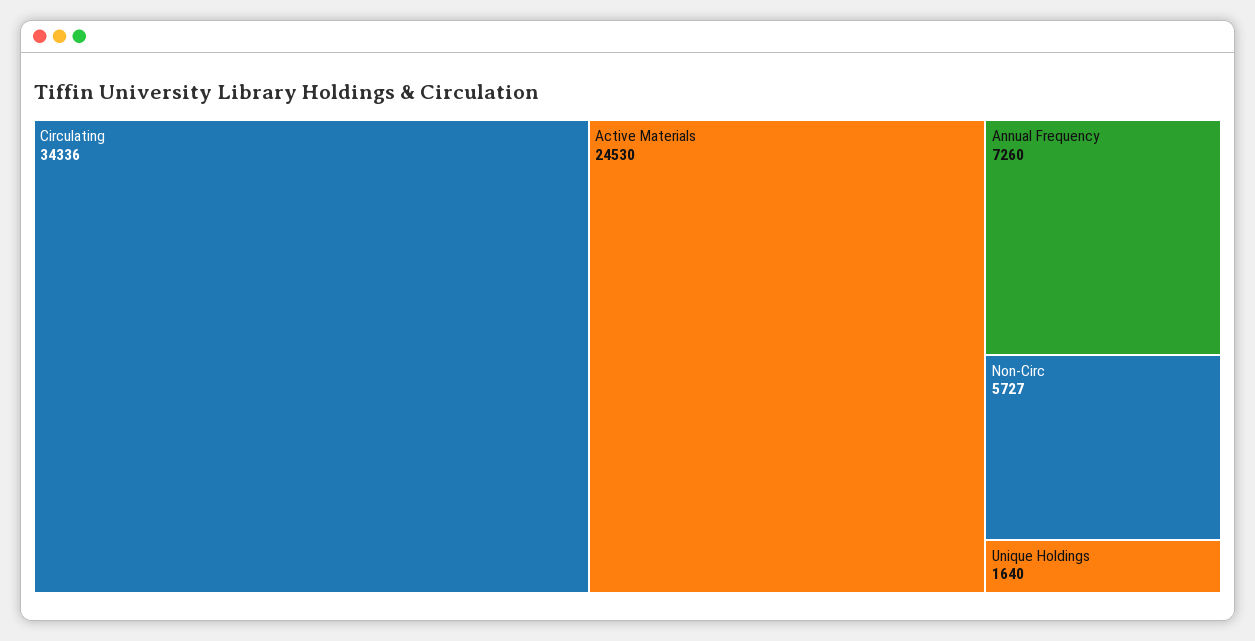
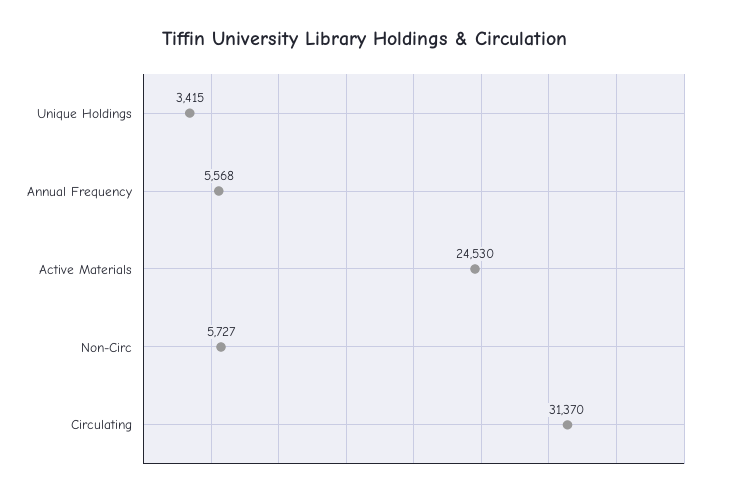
Circulating: 34336 -> 31370
Annual Frequency: 7260 -> 5568
Unique Holdings: 1640 -> 3415

